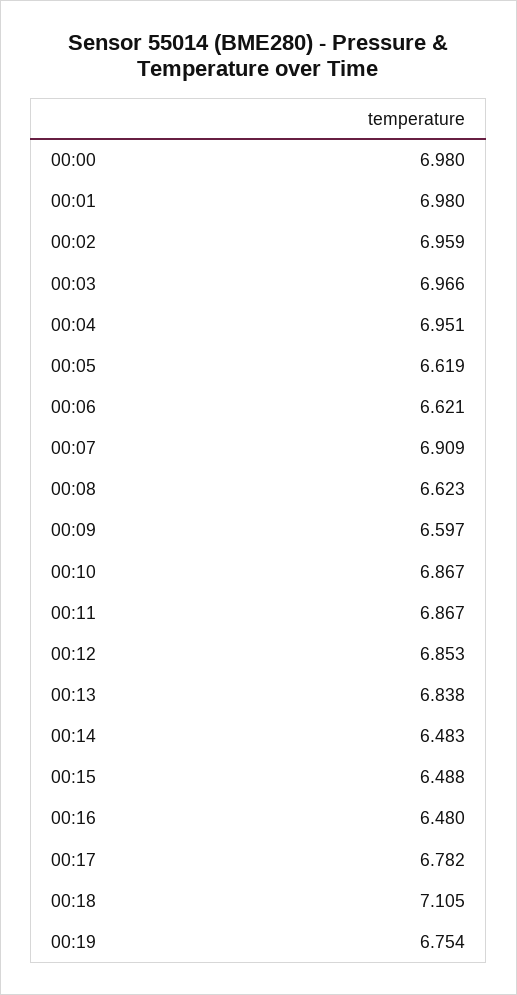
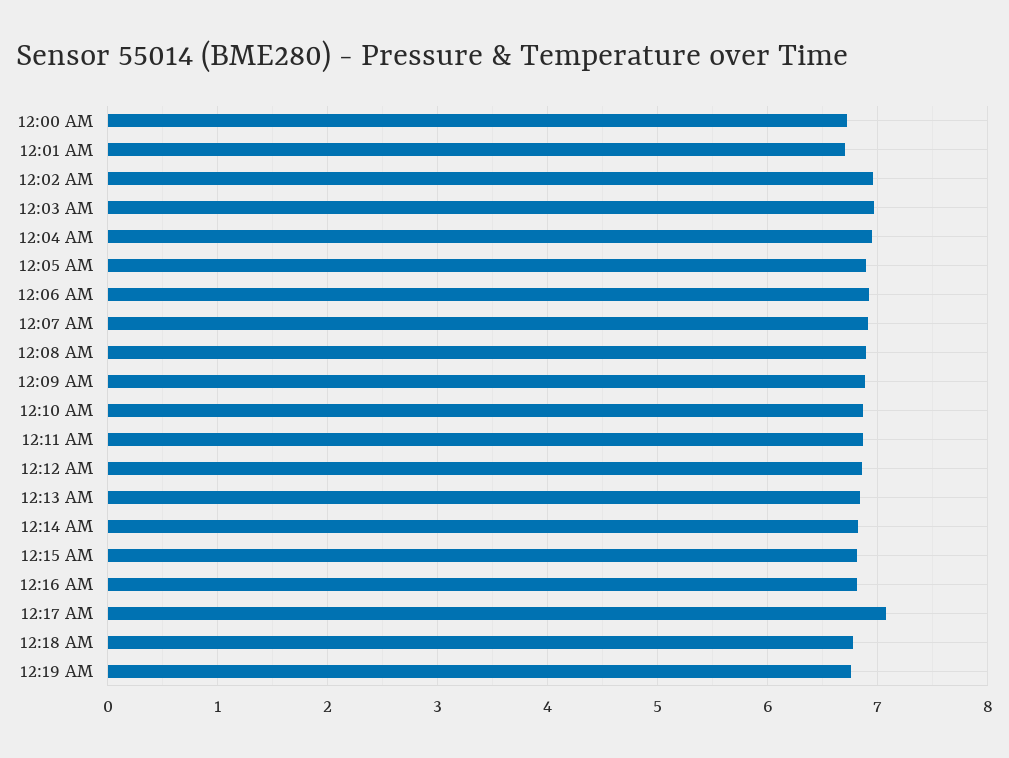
00:00: 6.98 -> 6.7
00:01: 6.98 -> 6.7
00:05: 6.619 -> 6.9
00:06: 6.621 -> 6.9
00:08: 6.623 -> 6.9
00:09: 6.597 -> 6.9
00:14: 6.483 -> 6.8
00:15: 6.488 -> 6.8
00:16: 6.48 -> 6.8
00:17: 6.782 -> 7.1
00:18: 7.105 -> 6.8

